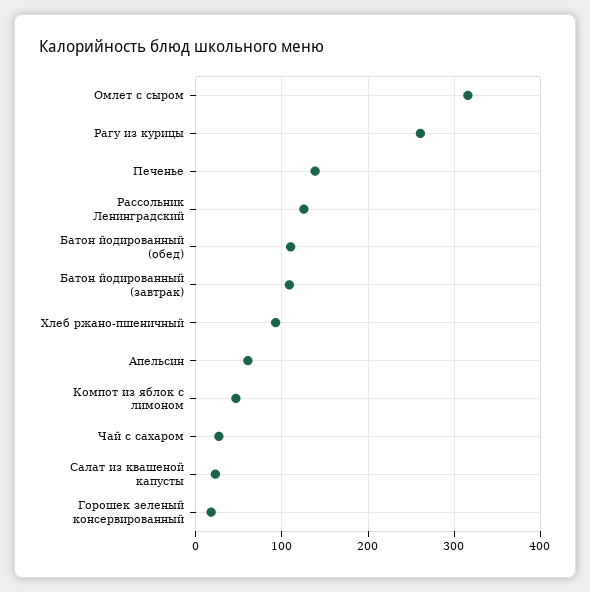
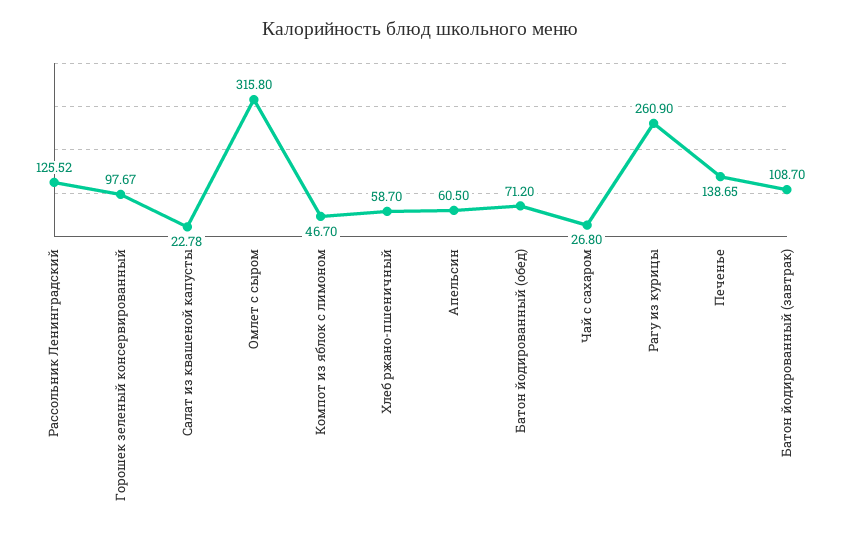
Батон йодированный (обед): 110 -> 71.2
Хлеб ржано-пшеничный: 90 -> 58.7
Горошек зеленый консервированный: 20 -> 97.67

